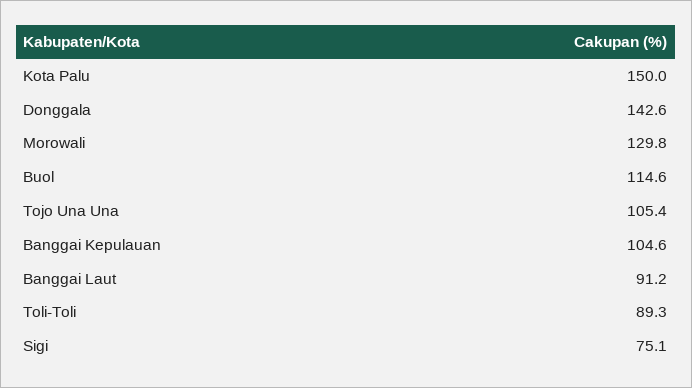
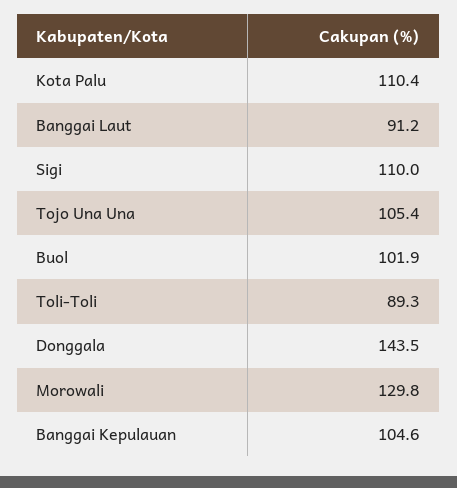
Kota Palu: 150 -> 110.4
Donggala: 142.6 -> 143.5
Buol: 114.6 -> 101.9
Sigi: 75.1 -> 110

